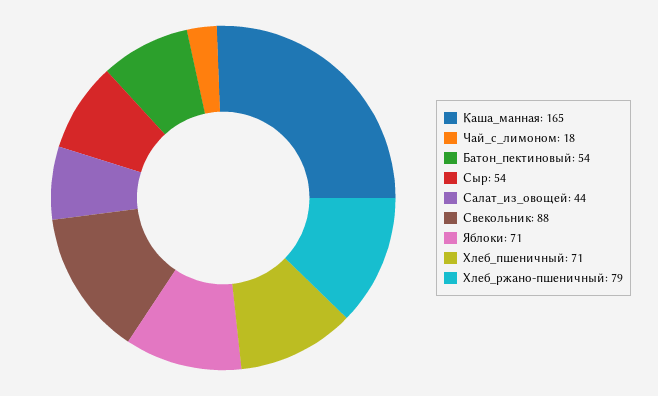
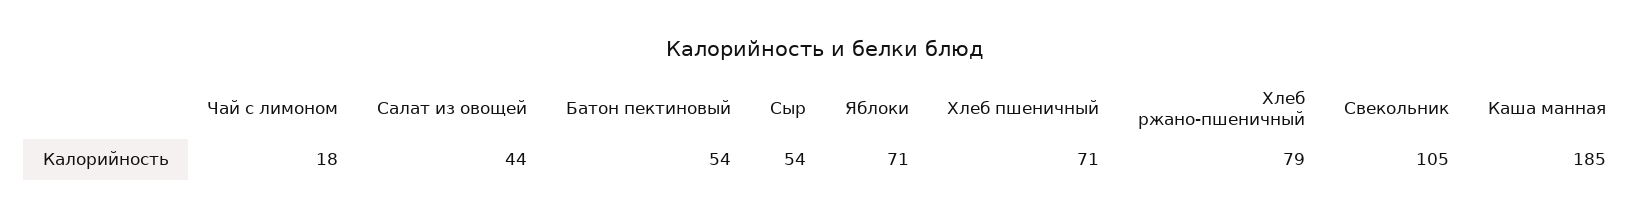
Каша_манная: 165 -> 185
Свекольник: 88 -> 105

